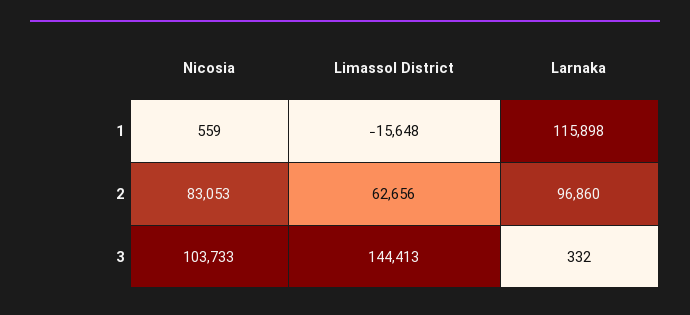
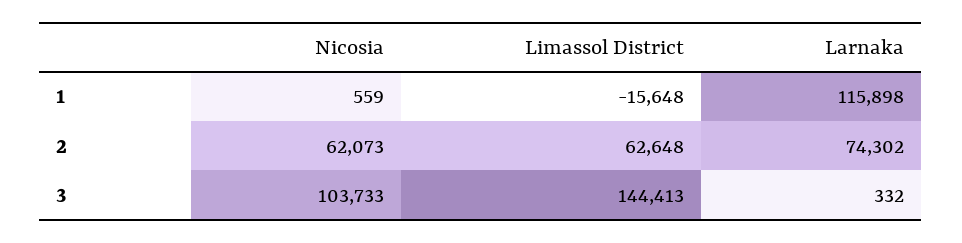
Nicosia, 2: 83053 -> 62073
Limassol District, 2: 62656 -> 62648
Larnaka, 2: 96860 -> 74302

